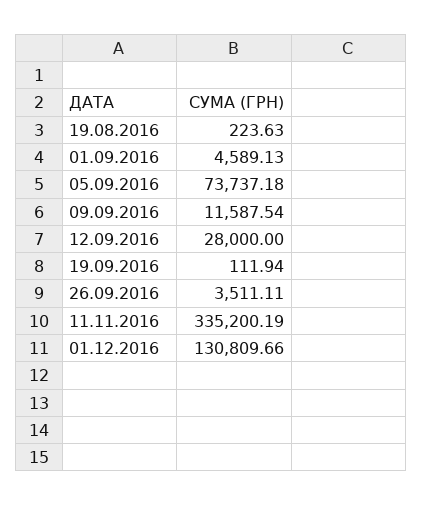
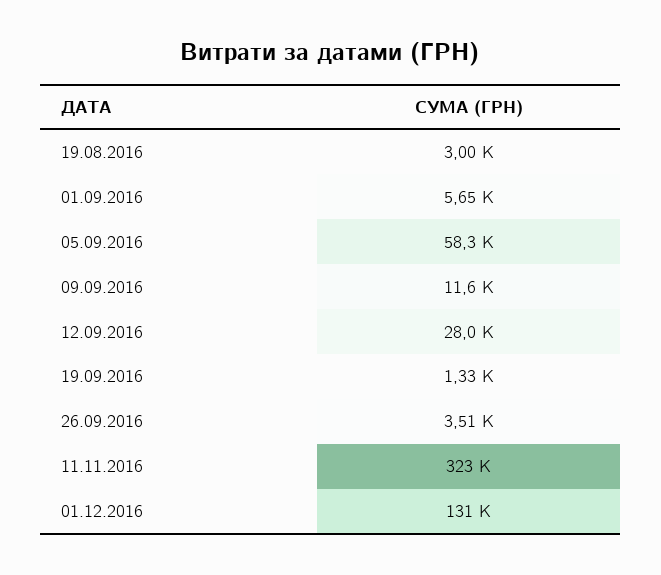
19.08.2016: 223.63 -> 3000
01.09.2016: 4589.13 -> 5650
05.09.2016: 73737.18 -> 58300
19.09.2016: 111.94 -> 1330
11.11.2016: 335200.19 -> 323000

